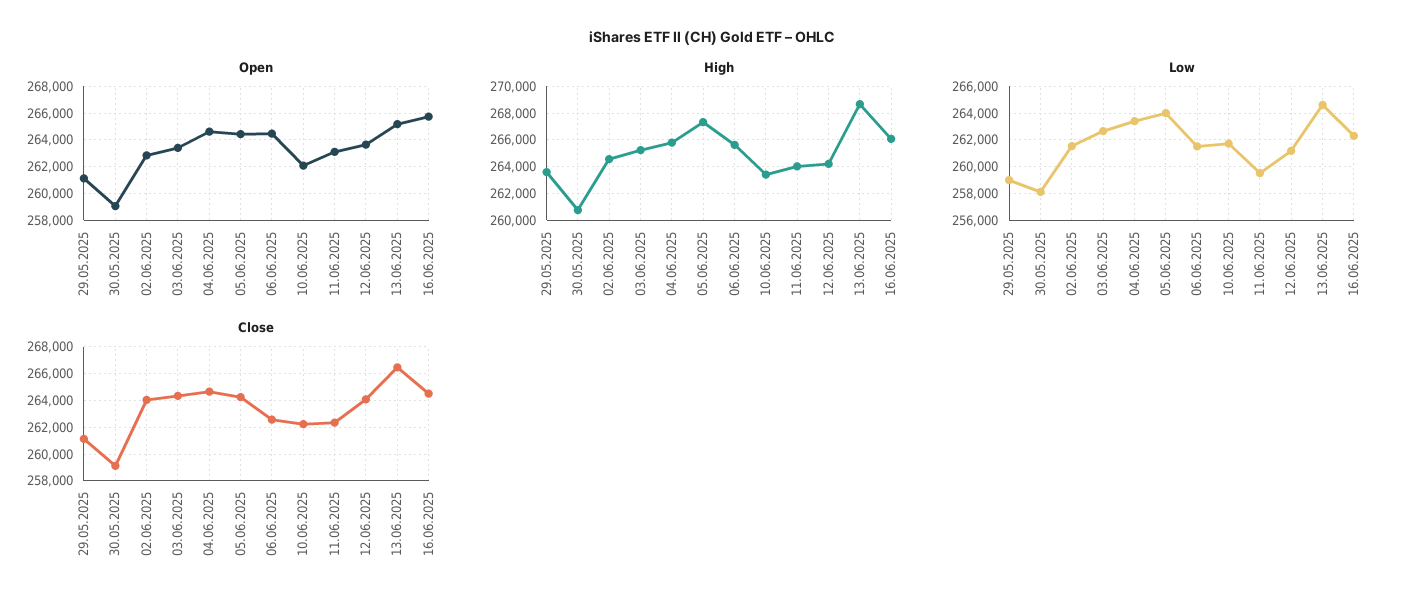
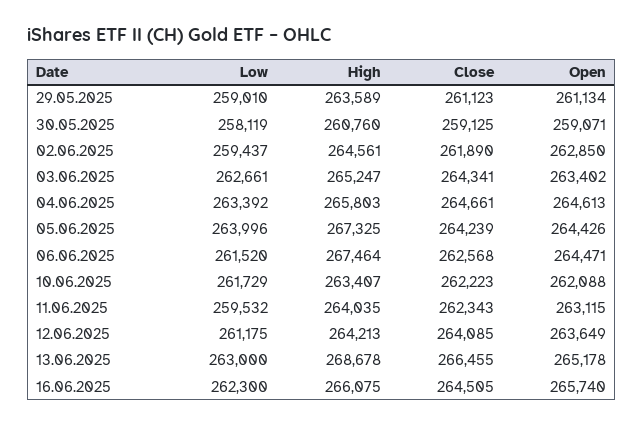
High, 06.06.2025: 265500 -> 267464
Low, 02.06.2025: 261500 -> 259437
Low, 13.06.2025: 264500 -> 263000
Close, 02.06.2025: 264000 -> 261890

